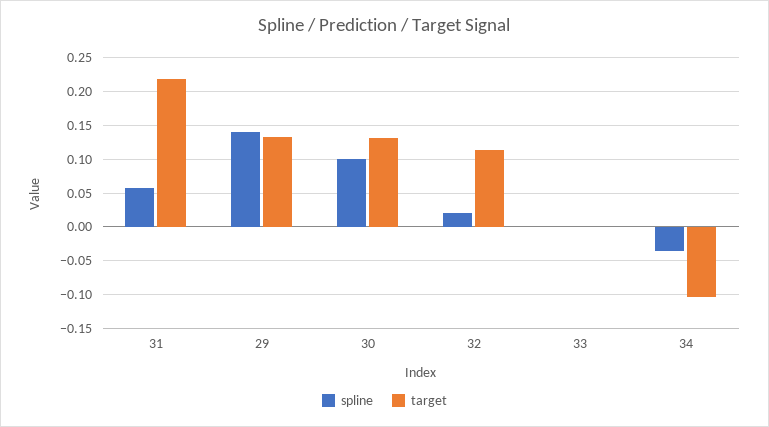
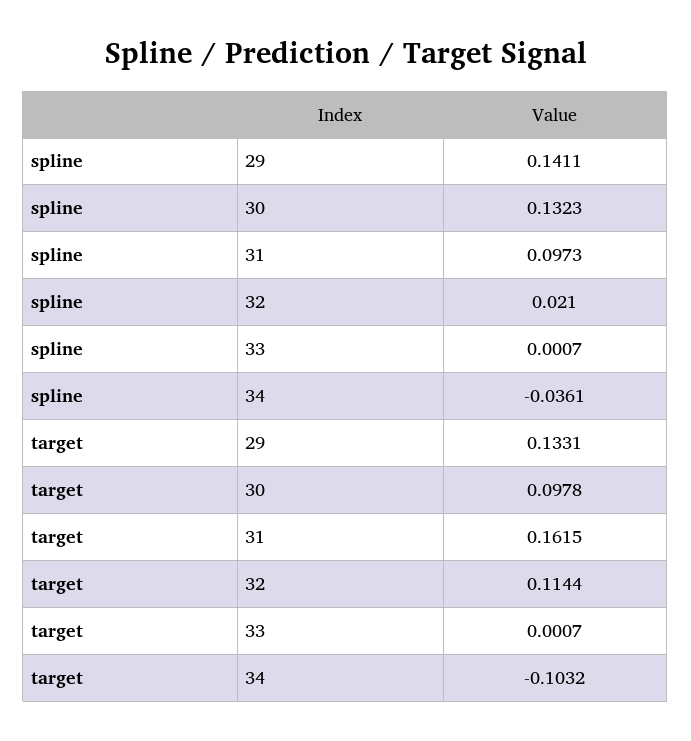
spline, 31: 0.06 -> 0.0973
target, 31: 0.22 -> 0.1615
spline, 30: 0.1 -> 0.1323
target, 30: 0.13 -> 0.0978

